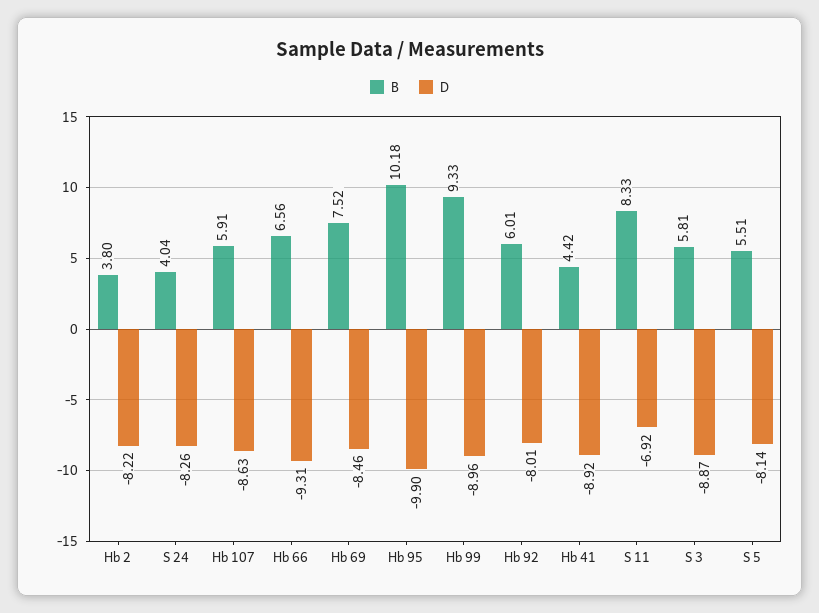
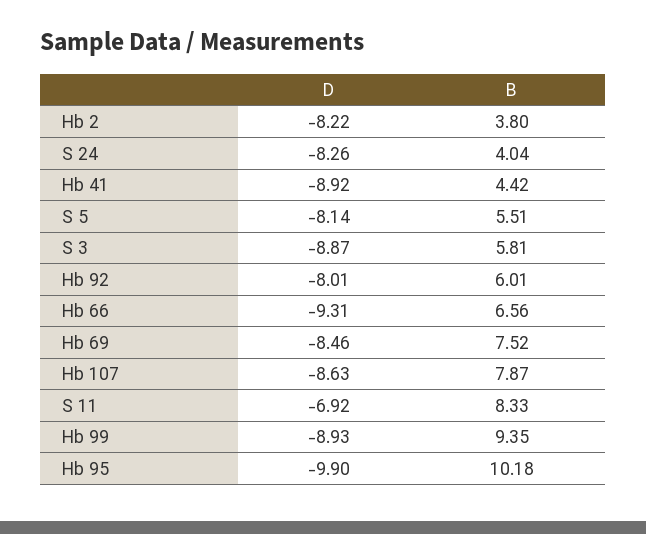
B, Hb 107: 5.91 -> 7.87
B, Hb 99: 9.33 -> 9.35
D, Hb 99: -8.96 -> -8.93

